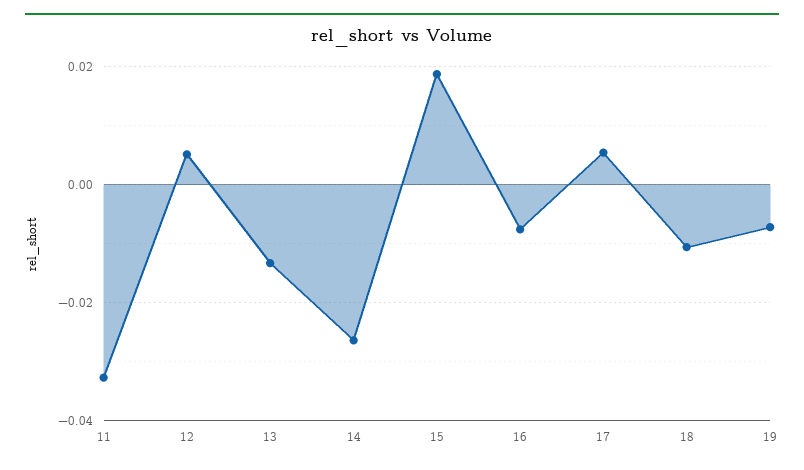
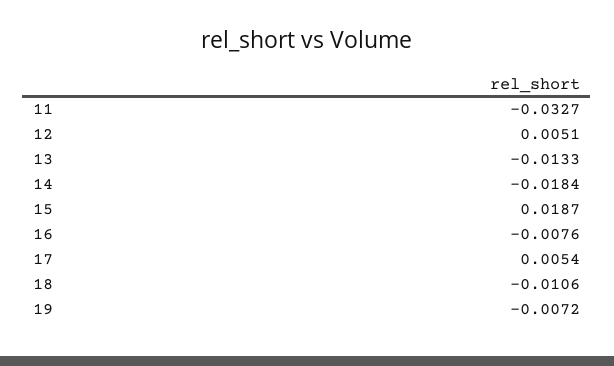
14: -0.026 -> -0.0184

